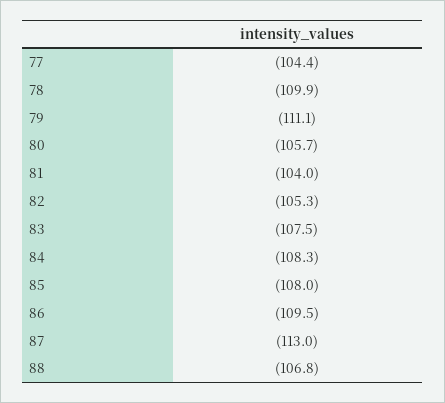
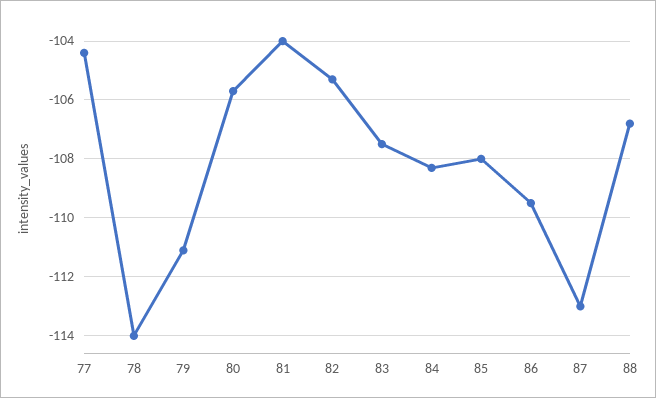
78: -109.9 -> -114

